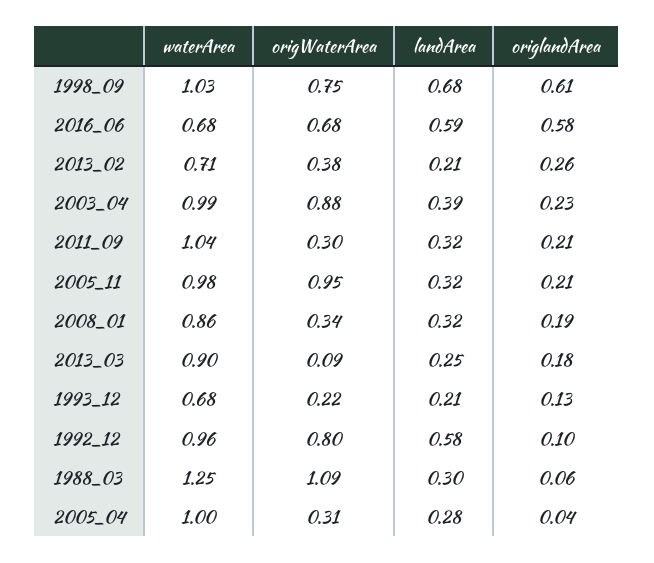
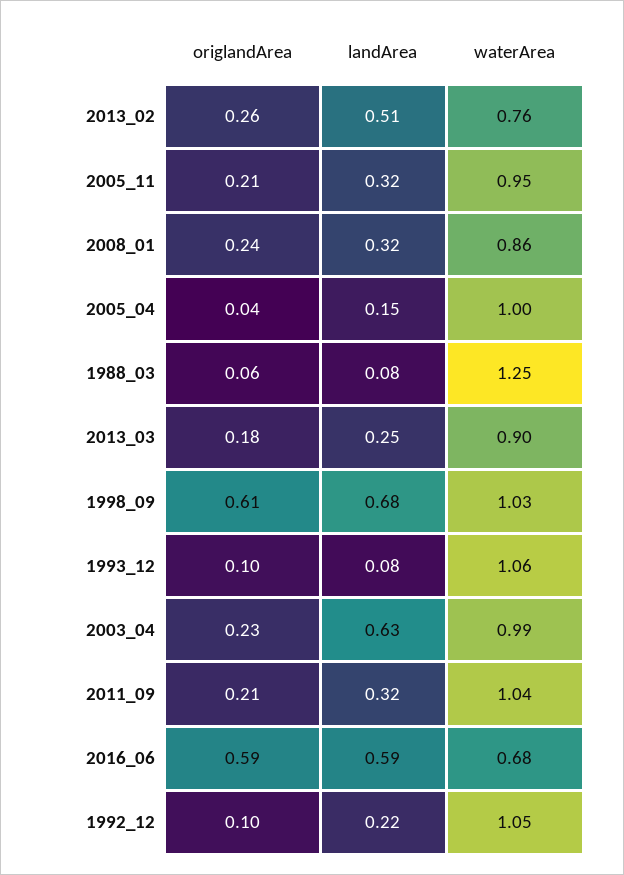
origWaterArea, 1998_09: 0.75 -> none
origWaterArea, 2016_06: 0.68 -> none
origlandArea, 2016_06: 0.58 -> 0.59
waterArea, 2013_02: 0.71 -> 0.76
origWaterArea, 2013_02: 0.38 -> none
landArea, 2013_02: 0.21 -> 0.51
origWaterArea, 2003_04: 0.88 -> none
landArea, 2003_04: 0.39 -> 0.63
origWaterArea, 2011_09: 0.3 -> none
waterArea, 2005_11: 0.98 -> 0.95
origWaterArea, 2005_11: 0.95 -> none
origWaterArea, 2008_01: 0.34 -> none
origlandArea, 2008_01: 0.19 -> 0.24
origWaterArea, 2013_03: 0.09 -> none
waterArea, 1993_12: 0.68 -> 1.06
origWaterArea, 1993_12: 0.22 -> none
landArea, 1993_12: 0.21 -> 0.08
origlandArea, 1993_12: 0.13 -> 0.1
waterArea, 1992_12: 0.96 -> 1.05
origWaterArea, 1992_12: 0.8 -> none
landArea, 1992_12: 0.58 -> 0.22
origWaterArea, 1988_03: 1.09 -> none
landArea, 1988_03: 0.3 -> 0.08
origWaterArea, 2005_04: 0.31 -> none
landArea, 2005_04: 0.28 -> 0.15

